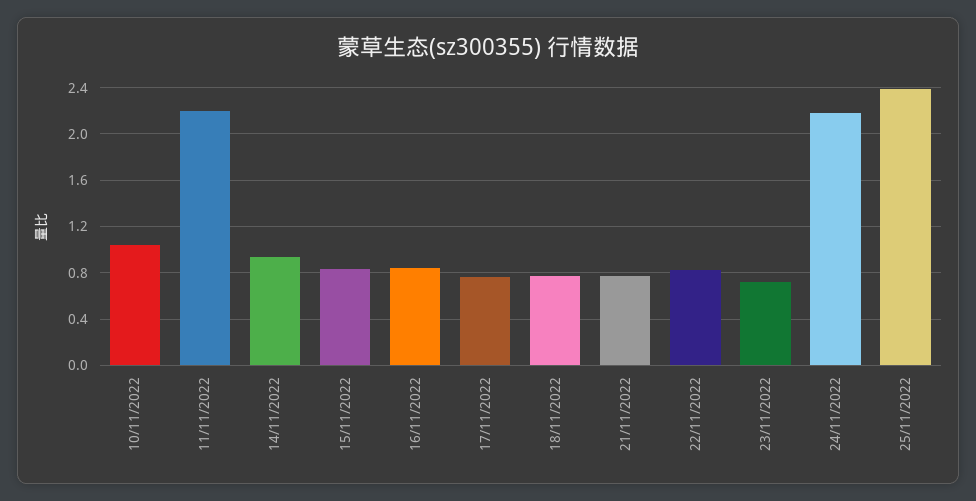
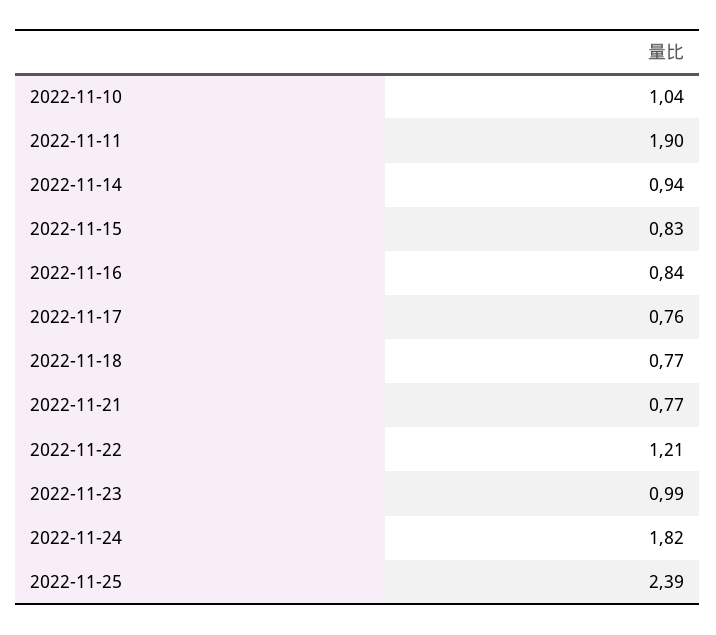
11/11/2022: 2.2 -> 1.9
22/11/2022: 0.8 -> 1.21
23/11/2022: 0.7 -> 0.99
24/11/2022: 2.2 -> 1.82

